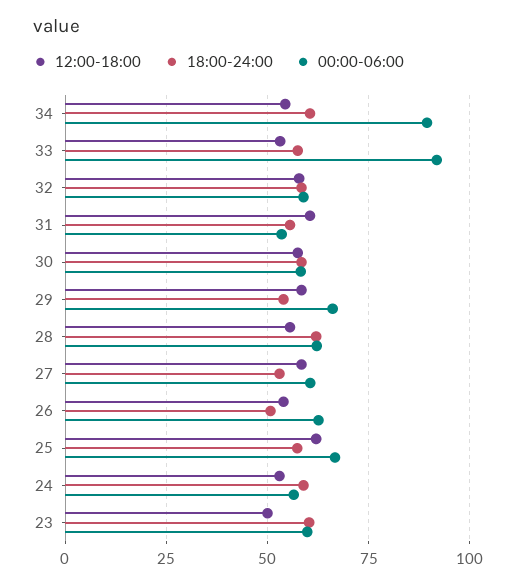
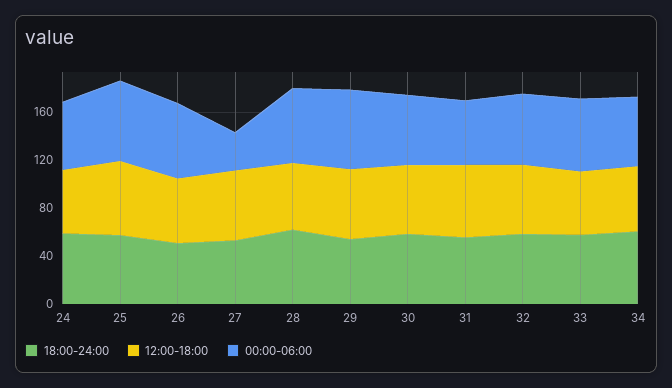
00:00-06:00, 34: 90 -> 60
00:00-06:00, 33: 92.5 -> 60
00:00-06:00, 27: 60 -> 30
12:00-18:00, 23: 50 -> none
18:00-24:00, 23: 60 -> none
00:00-06:00, 23: 60 -> none

